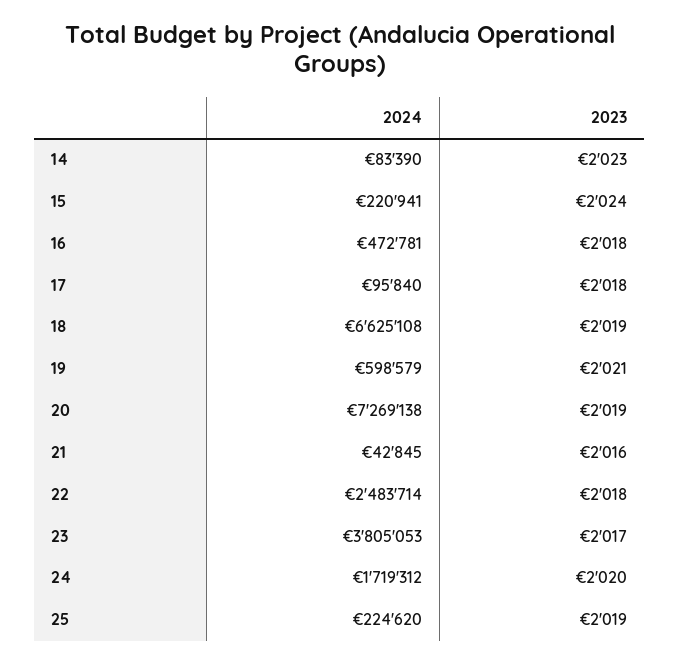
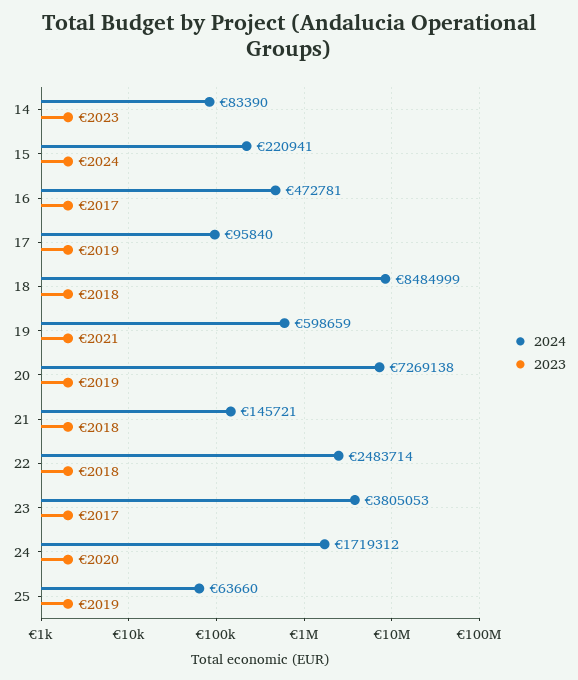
2023, 16: 2018 -> 2017
2023, 17: 2018 -> 2019
2024, 18: 6625108 -> 8484999
2023, 18: 2019 -> 2018
2024, 19: 598579 -> 598659
2024, 21: 42845 -> 145721
2023, 21: 2016 -> 2018
2024, 25: 224620 -> 63660

